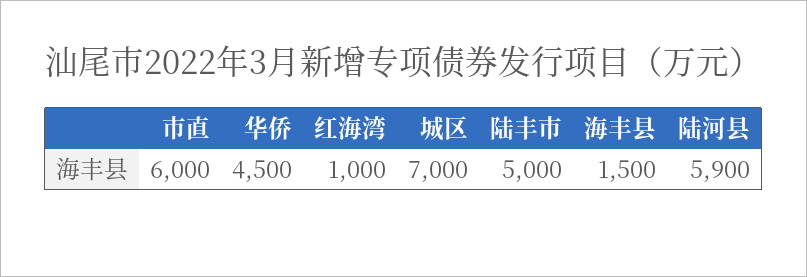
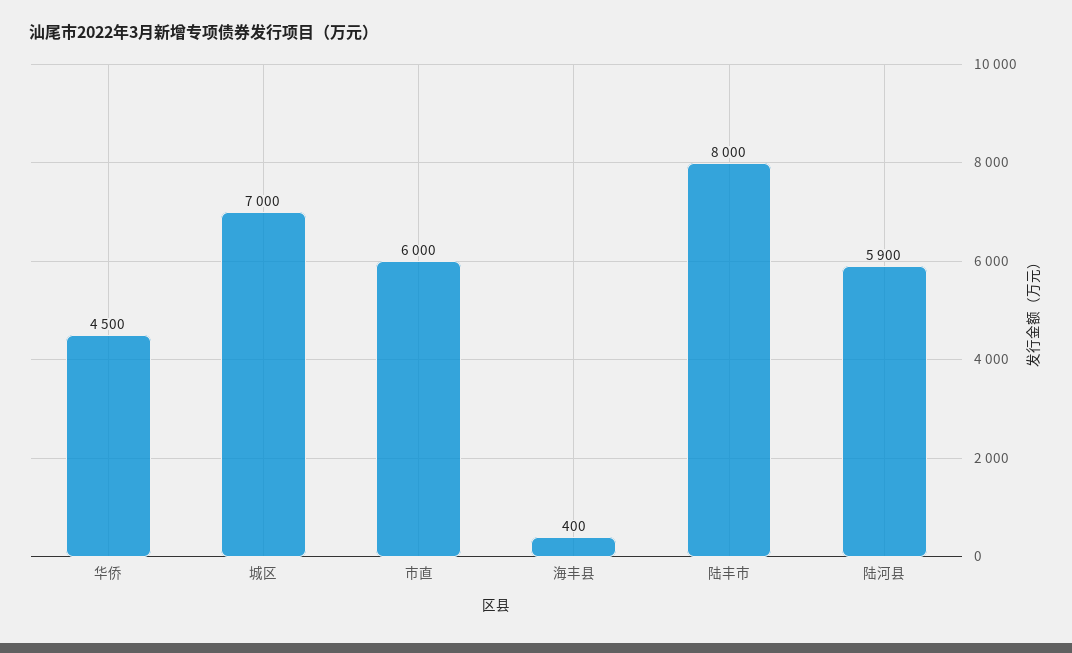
红海湾: 1000 -> none
陆丰市: 5000 -> 8000
海丰县: 1500 -> 400

